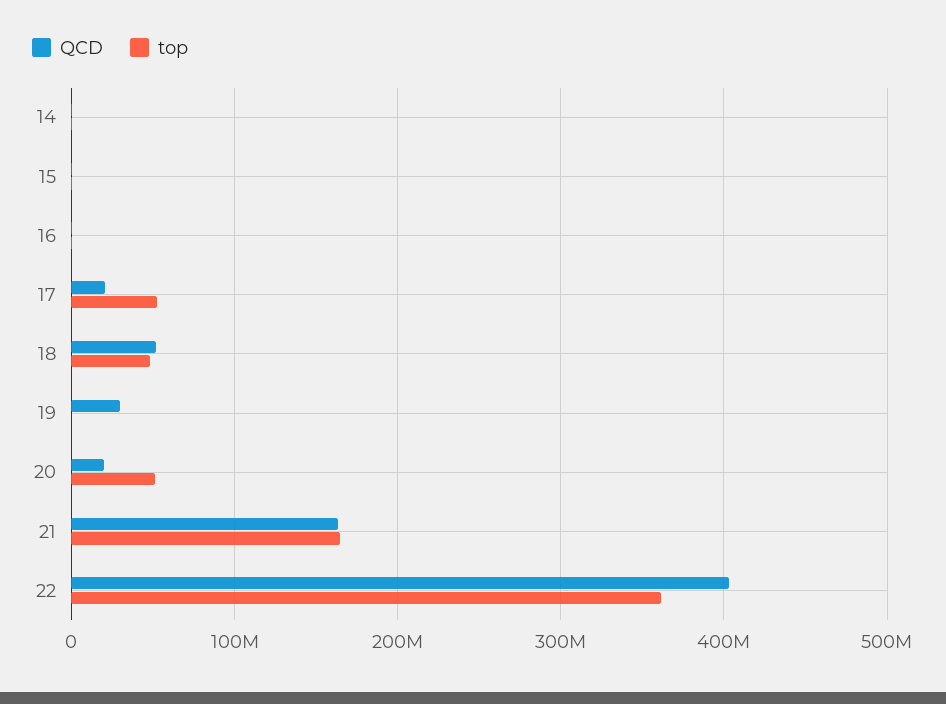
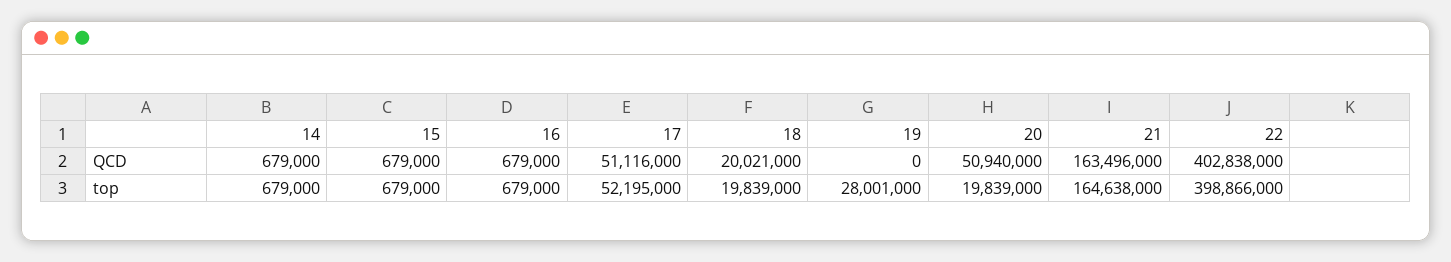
QCD, 17: 20000000 -> 51116000
QCD, 18: 50000000 -> 20021000
top, 18: 50000000 -> 19839000
QCD, 19: 30000000 -> 0
top, 19: 0 -> 28001000
QCD, 20: 20000000 -> 50940000
top, 20: 50000000 -> 19839000
top, 22: 360000000 -> 398866000

